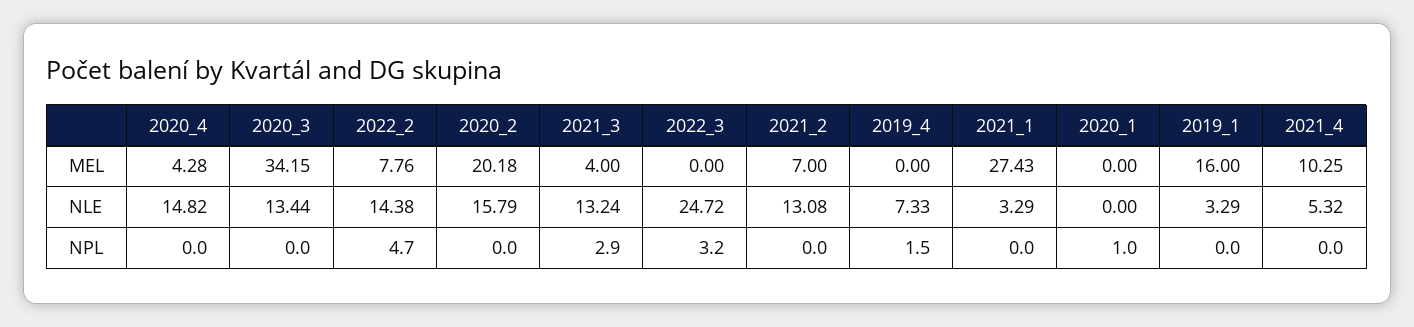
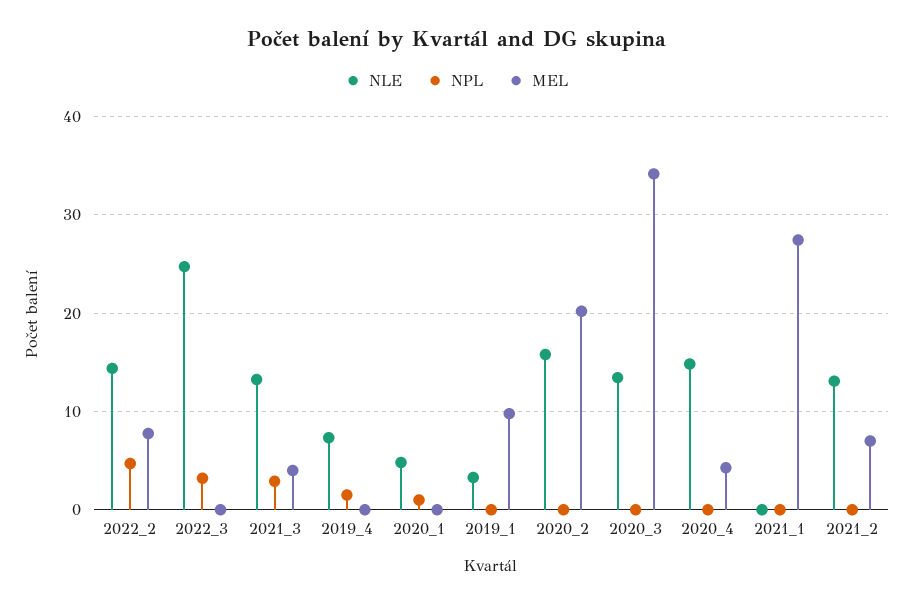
MEL, 2019_1: 16 -> 10
MEL, 2021_4: 10.25 -> none
NLE, 2021_1: 3.29 -> 0
NLE, 2020_1: 0 -> 5
NLE, 2021_4: 5.32 -> none
NPL, 2021_4: 0 -> none

